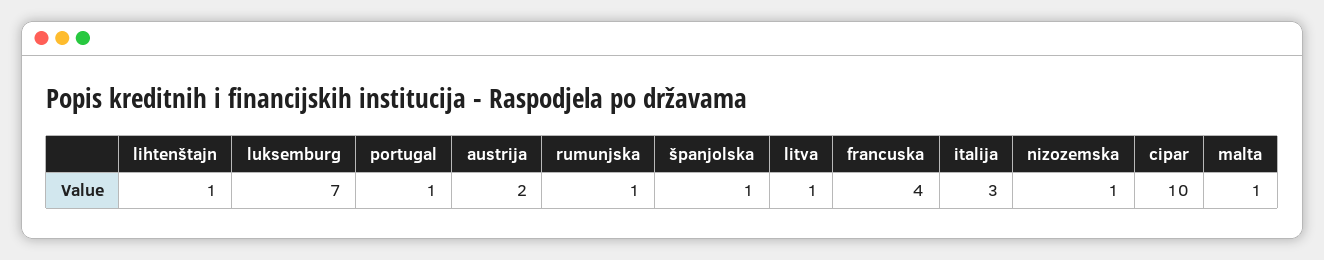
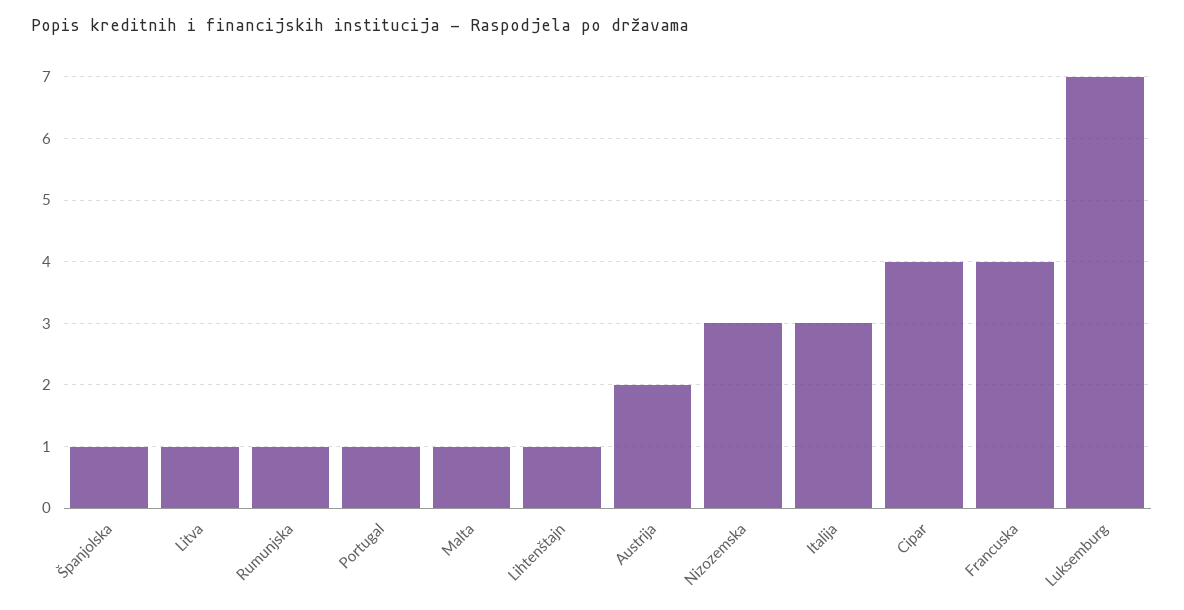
nizozemska: 1 -> 3
cipar: 10 -> 4

